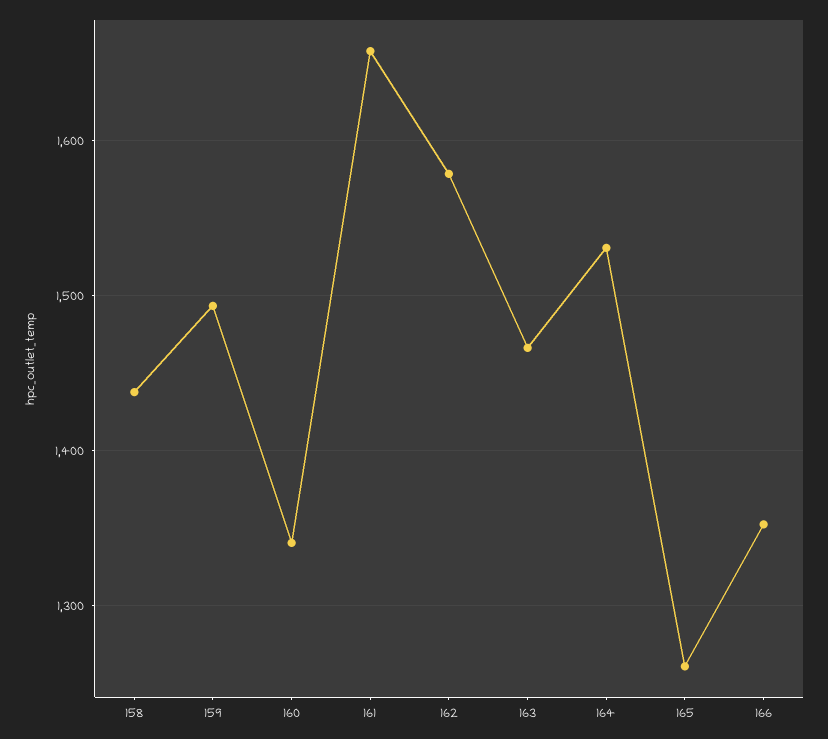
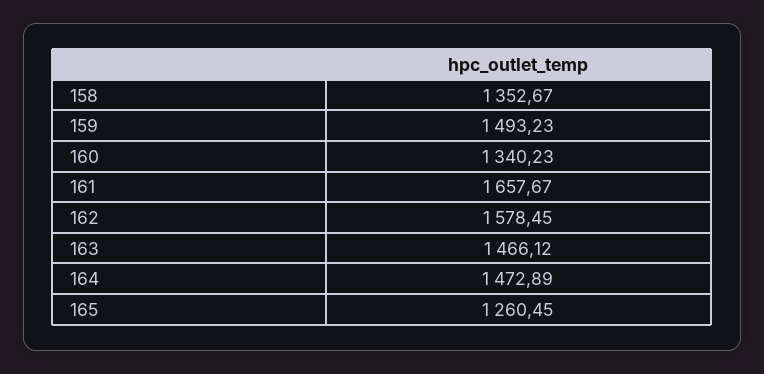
158: 1440 -> 1352.67
164: 1530 -> 1472.89
166: 1350 -> none

